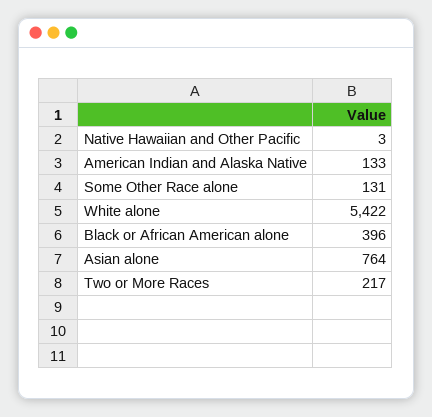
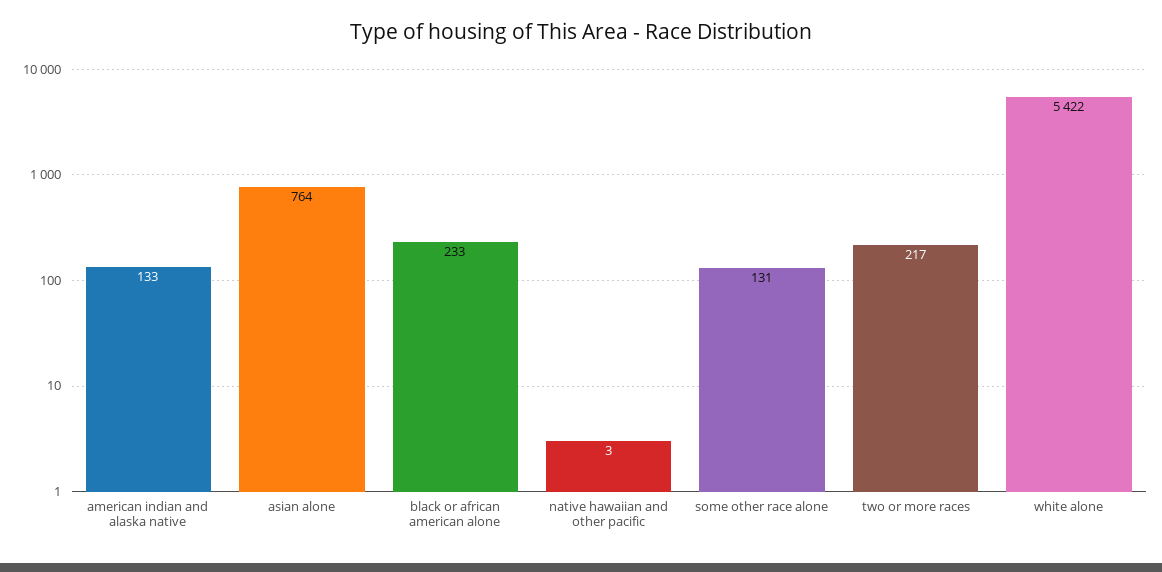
Black or African American alone: 396 -> 233

